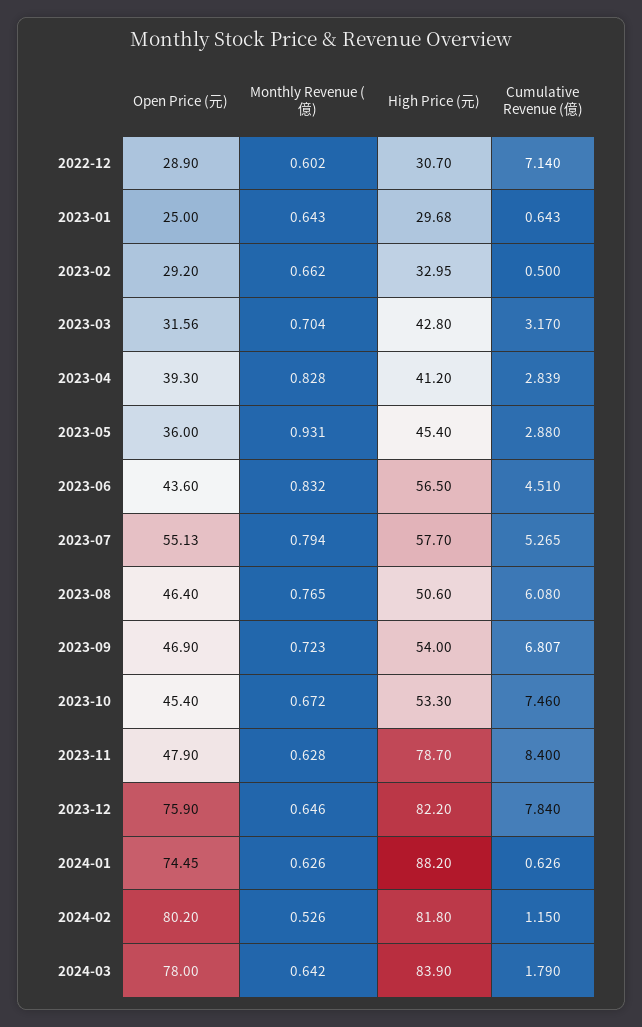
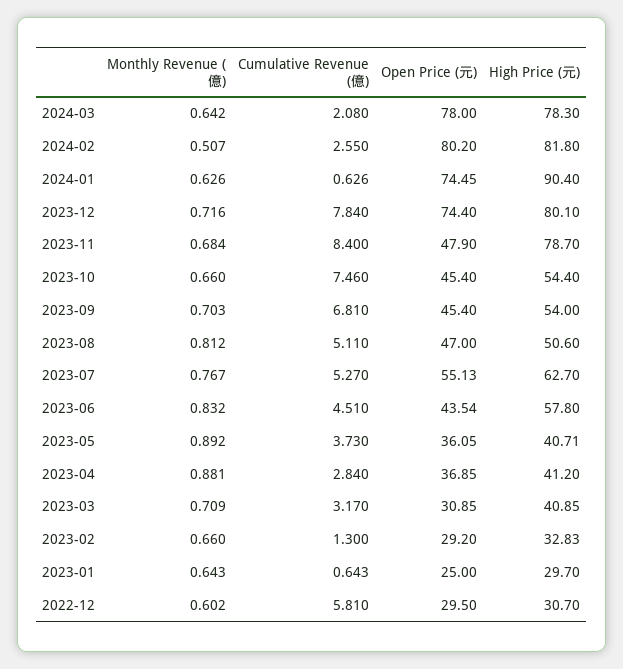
Open Price (元), 2022-12: 28.9 -> 29.5
Cumulative Revenue (億), 2022-12: 7.14 -> 5.81
High Price (元), 2023-01: 29.68 -> 29.7
Monthly Revenue (億), 2023-02: 0.662 -> 0.66
High Price (元), 2023-02: 32.95 -> 32.83
Cumulative Revenue (億), 2023-02: 0.5 -> 1.3
Open Price (元), 2023-03: 31.56 -> 30.85
Monthly Revenue (億), 2023-03: 0.704 -> 0.709
High Price (元), 2023-03: 42.8 -> 40.85
Open Price (元), 2023-04: 39.3 -> 36.85
Monthly Revenue (億), 2023-04: 0.828 -> 0.881
Cumulative Revenue (億), 2023-04: 2.839 -> 2.84
Open Price (元), 2023-05: 36 -> 36.05
Monthly Revenue (億), 2023-05: 0.931 -> 0.892
High Price (元), 2023-05: 45.4 -> 40.71
Cumulative Revenue (億), 2023-05: 2.88 -> 3.73
Open Price (元), 2023-06: 43.6 -> 43.54
High Price (元), 2023-06: 56.5 -> 57.8
Monthly Revenue (億), 2023-07: 0.794 -> 0.767
High Price (元), 2023-07: 57.7 -> 62.7
Cumulative Revenue (億), 2023-07: 5.265 -> 5.27
Open Price (元), 2023-08: 46.4 -> 47
Monthly Revenue (億), 2023-08: 0.765 -> 0.812
Cumulative Revenue (億), 2023-08: 6.08 -> 5.11
Open Price (元), 2023-09: 46.9 -> 45.4
Monthly Revenue (億), 2023-09: 0.723 -> 0.703
Cumulative Revenue (億), 2023-09: 6.807 -> 6.81
Monthly Revenue (億), 2023-10: 0.672 -> 0.66
High Price (元), 2023-10: 53.3 -> 54.4
Monthly Revenue (億), 2023-11: 0.628 -> 0.684
Open Price (元), 2023-12: 75.9 -> 74.4
Monthly Revenue (億), 2023-12: 0.646 -> 0.716
High Price (元), 2023-12: 82.2 -> 80.1
High Price (元), 2024-01: 88.2 -> 90.4
Monthly Revenue (億), 2024-02: 0.526 -> 0.507
Cumulative Revenue (億), 2024-02: 1.15 -> 2.55
High Price (元), 2024-03: 83.9 -> 78.3
Cumulative Revenue (億), 2024-03: 1.79 -> 2.08

